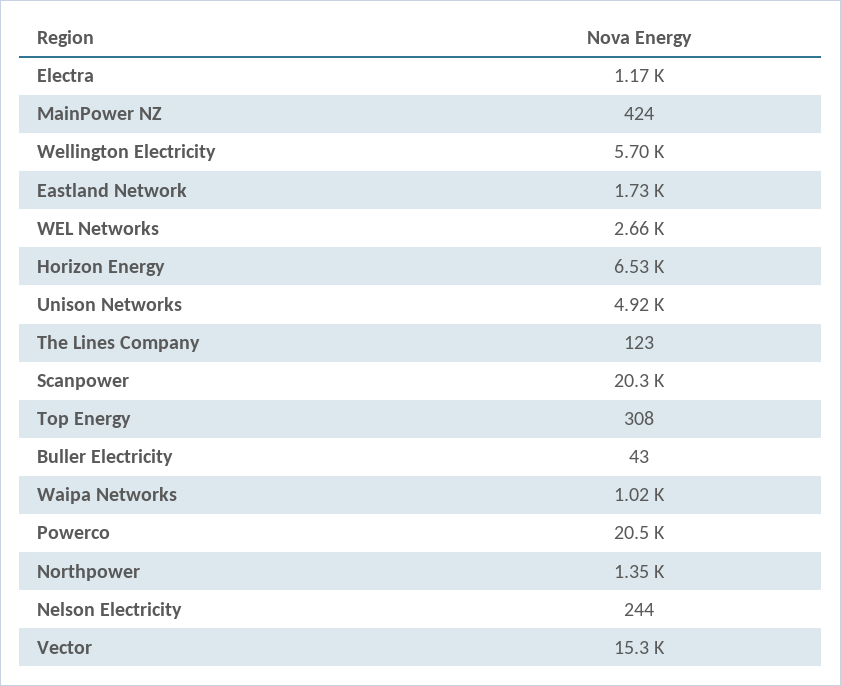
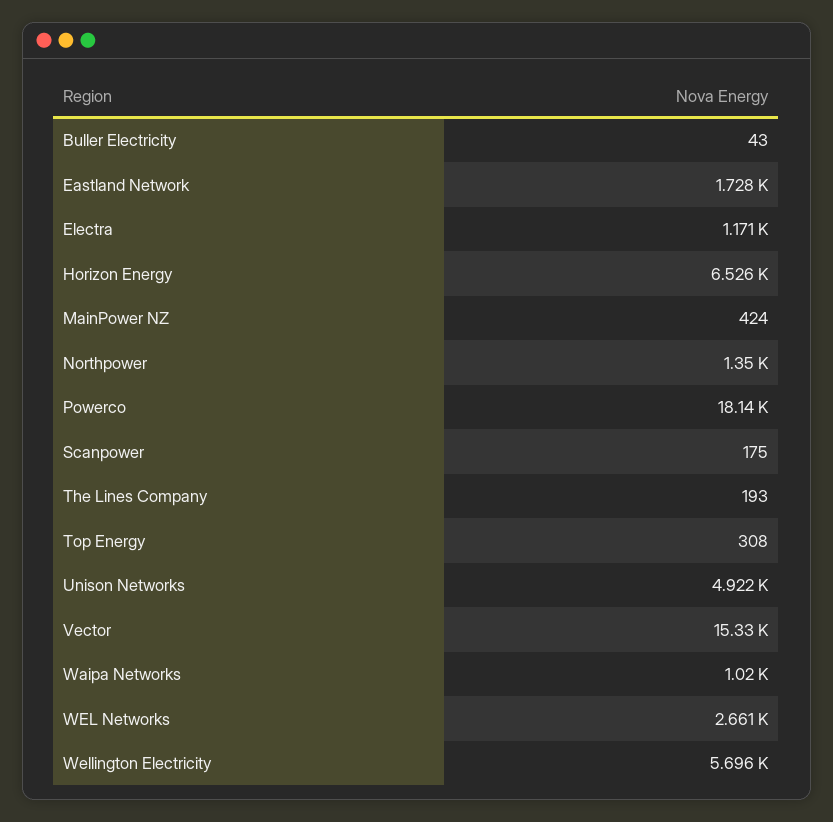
The Lines Company: 123 -> 193
Scanpower: 20300 -> 175
Powerco: 20500 -> 18140
Nelson Electricity: 244 -> none

